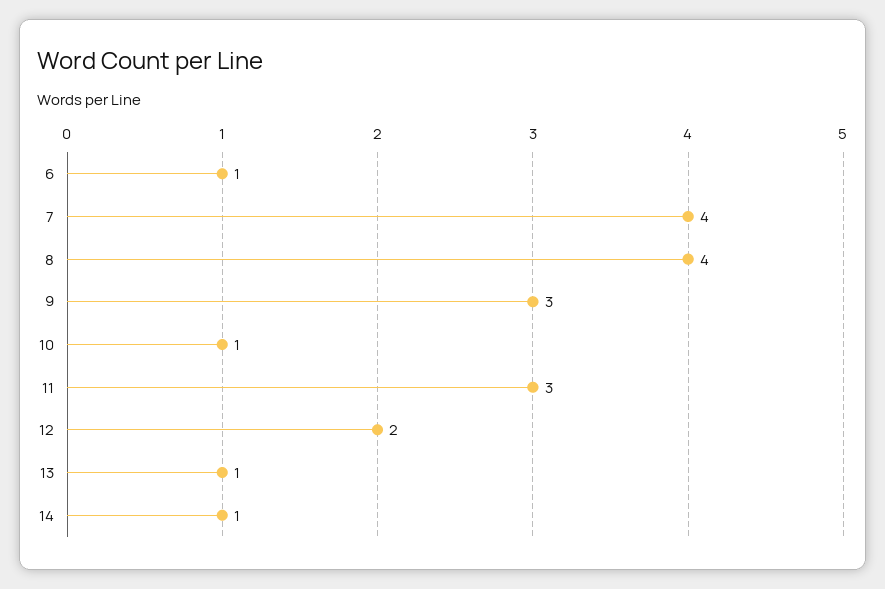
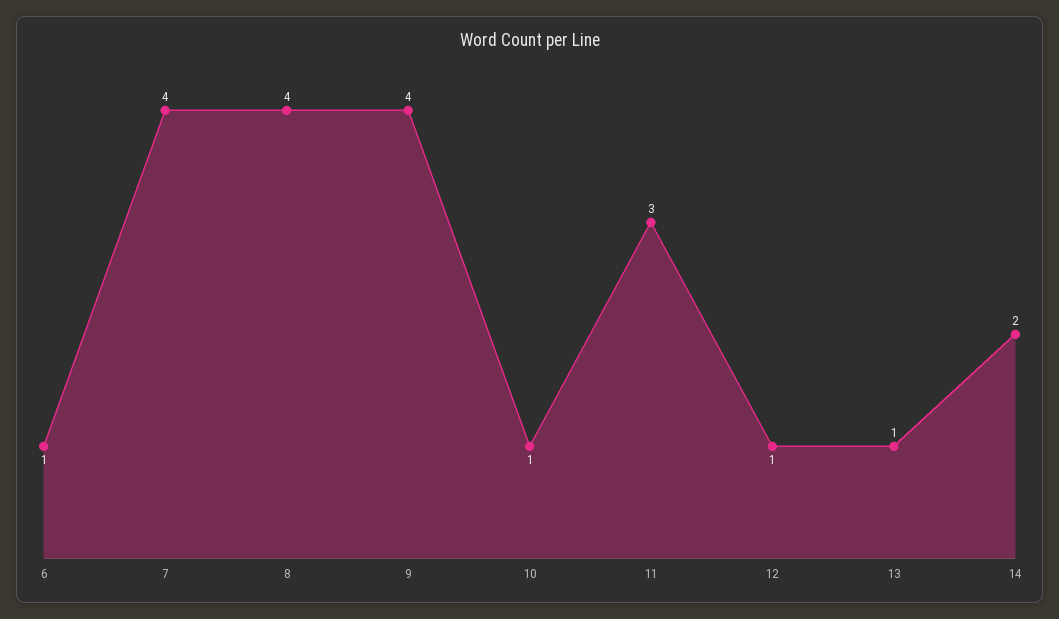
9: 3 -> 4
12: 2 -> 1
14: 1 -> 2

